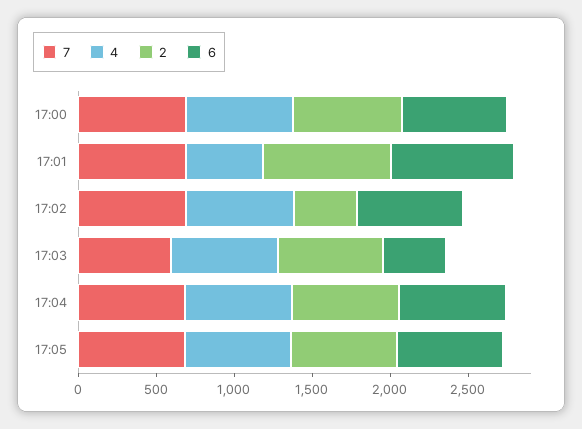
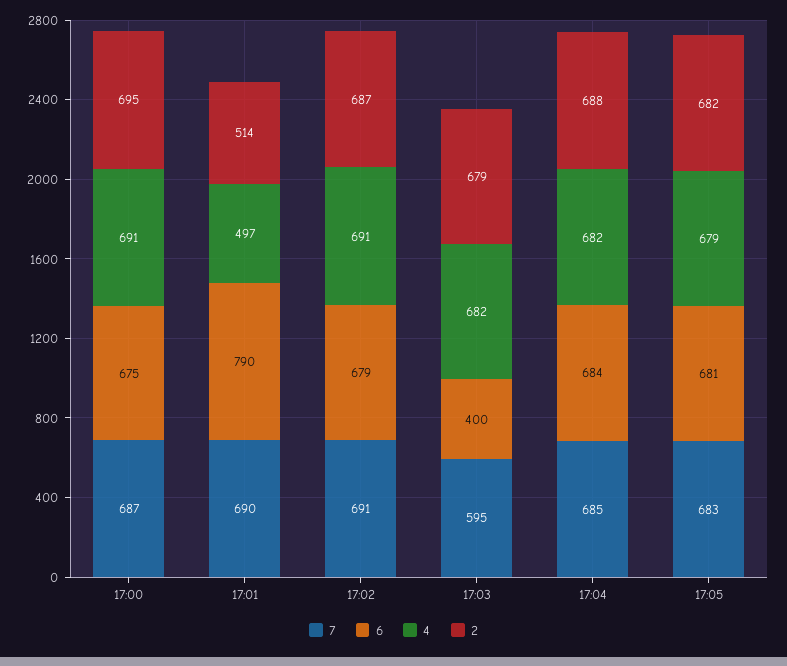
2, 17:01: 800 -> 514
2, 17:02: 400 -> 687

